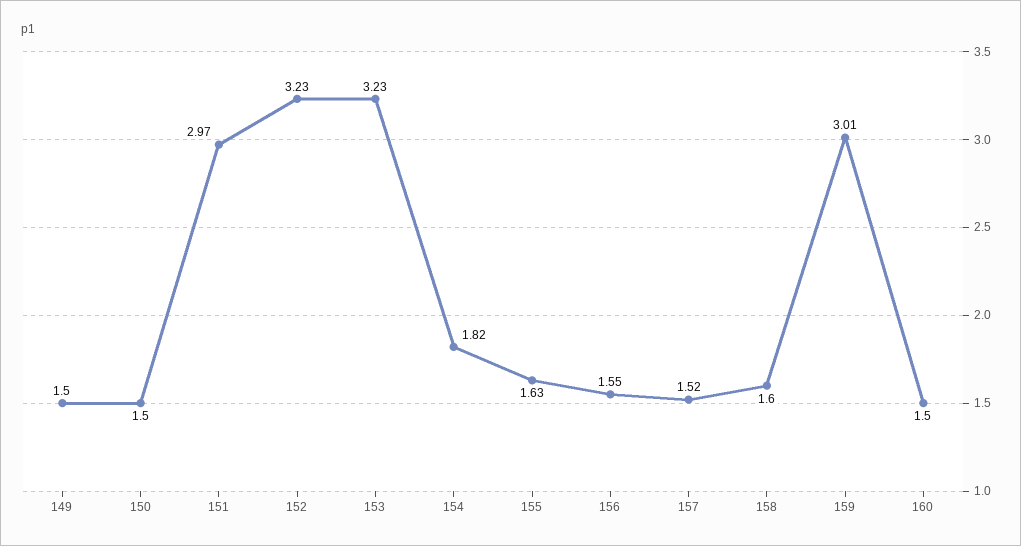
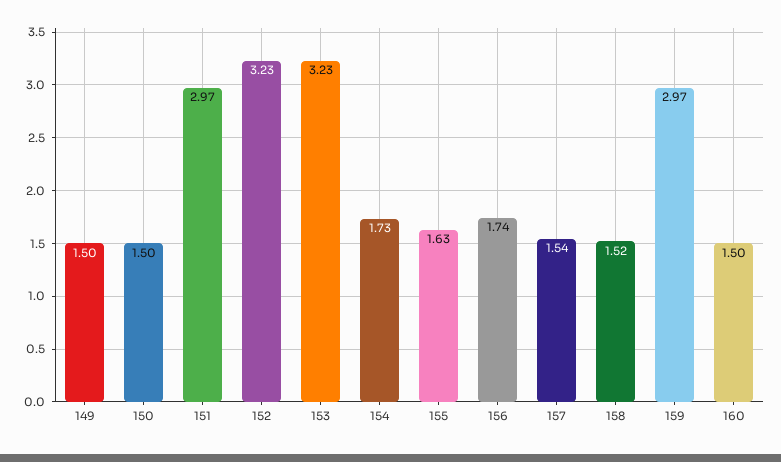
154: 1.82 -> 1.73
156: 1.55 -> 1.74
157: 1.52 -> 1.54
158: 1.6 -> 1.52
159: 3.01 -> 2.97

